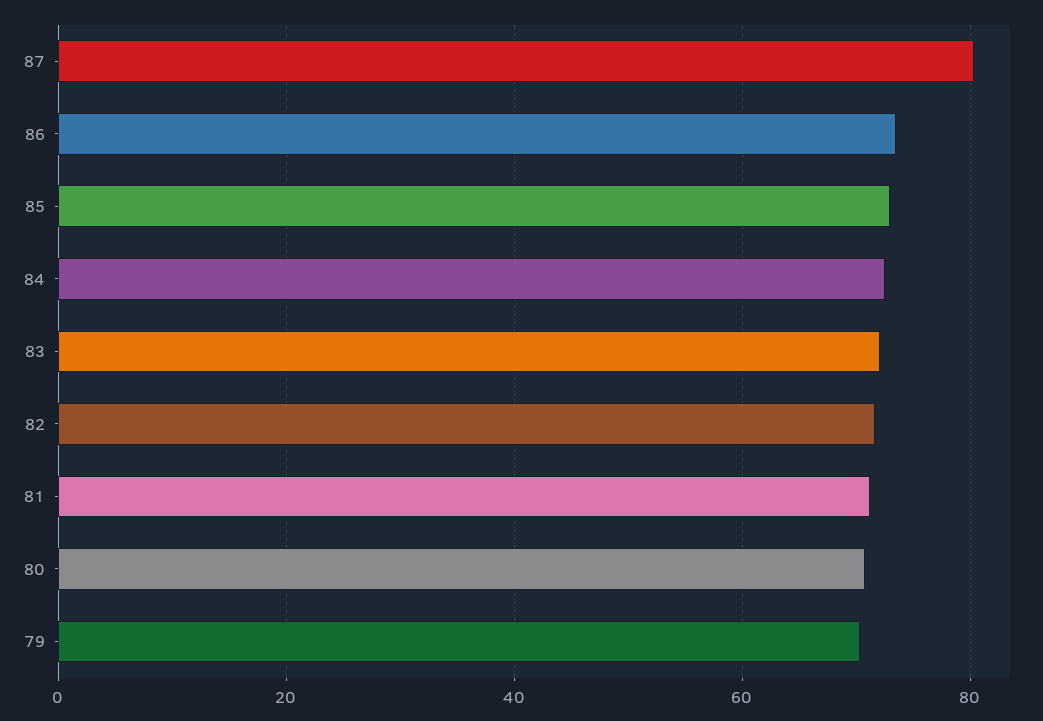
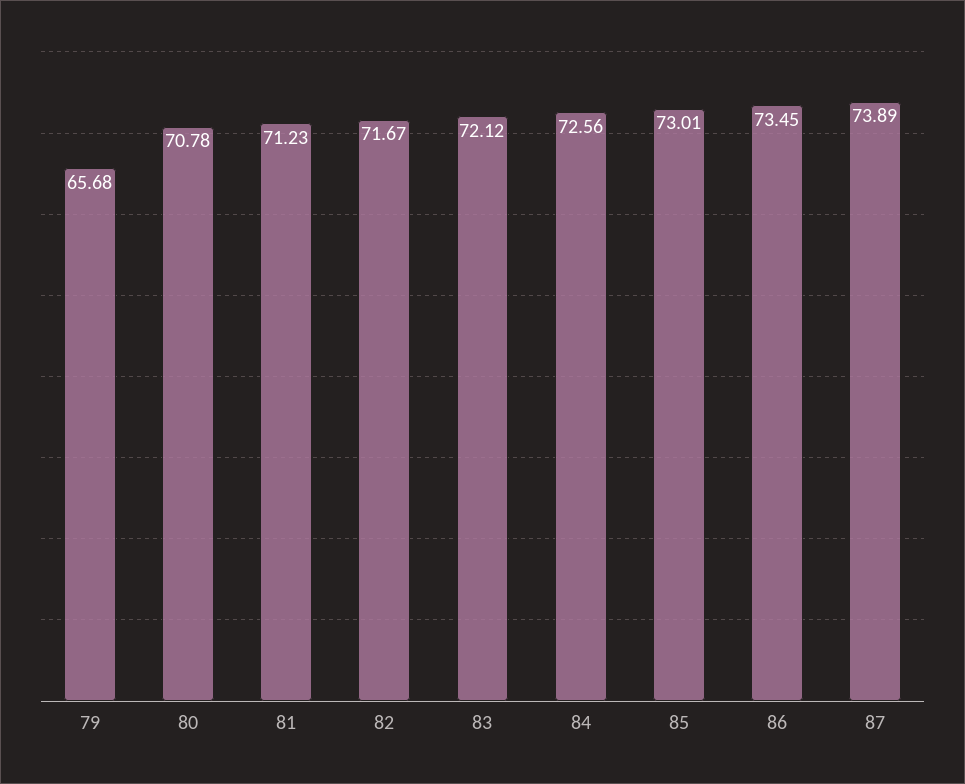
87: 80 -> 73.89
79: 70 -> 65.68

